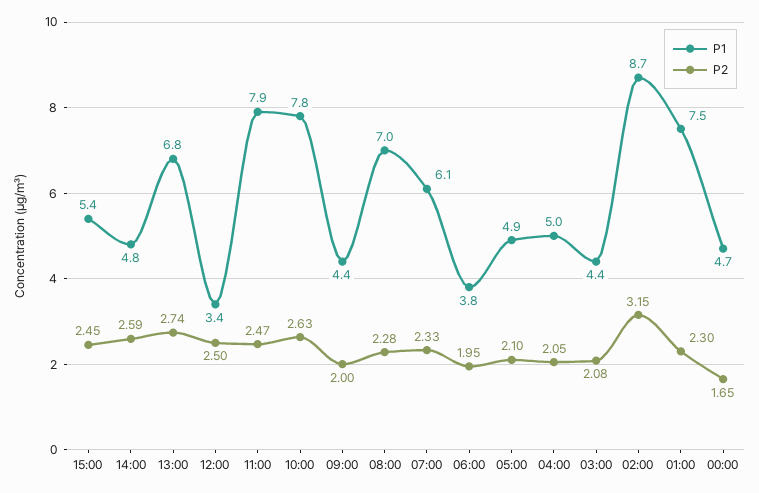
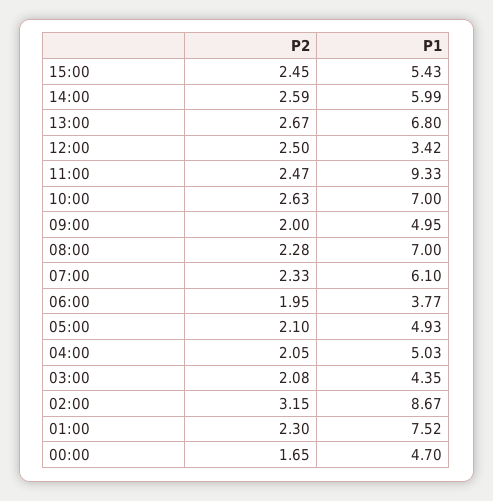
P1, 14:00: 4.8 -> 5.99
P2, 13:00: 2.74 -> 2.67
P1, 11:00: 7.9 -> 9.33
P1, 10:00: 7.8 -> 7
P1, 09:00: 4.4 -> 4.95

